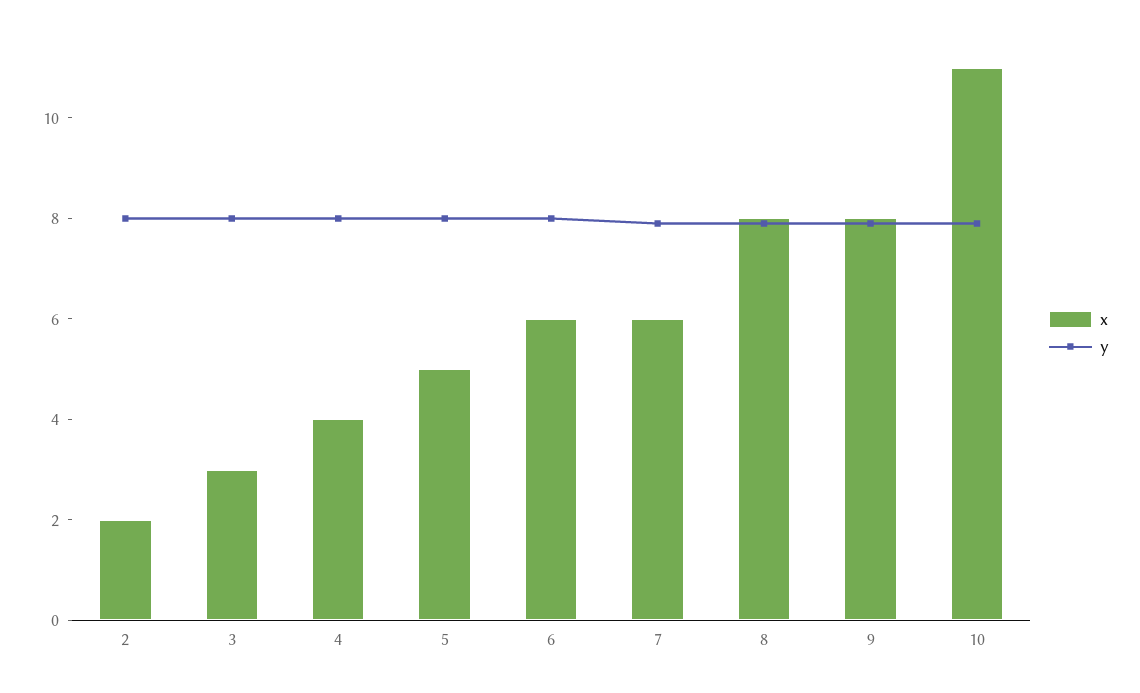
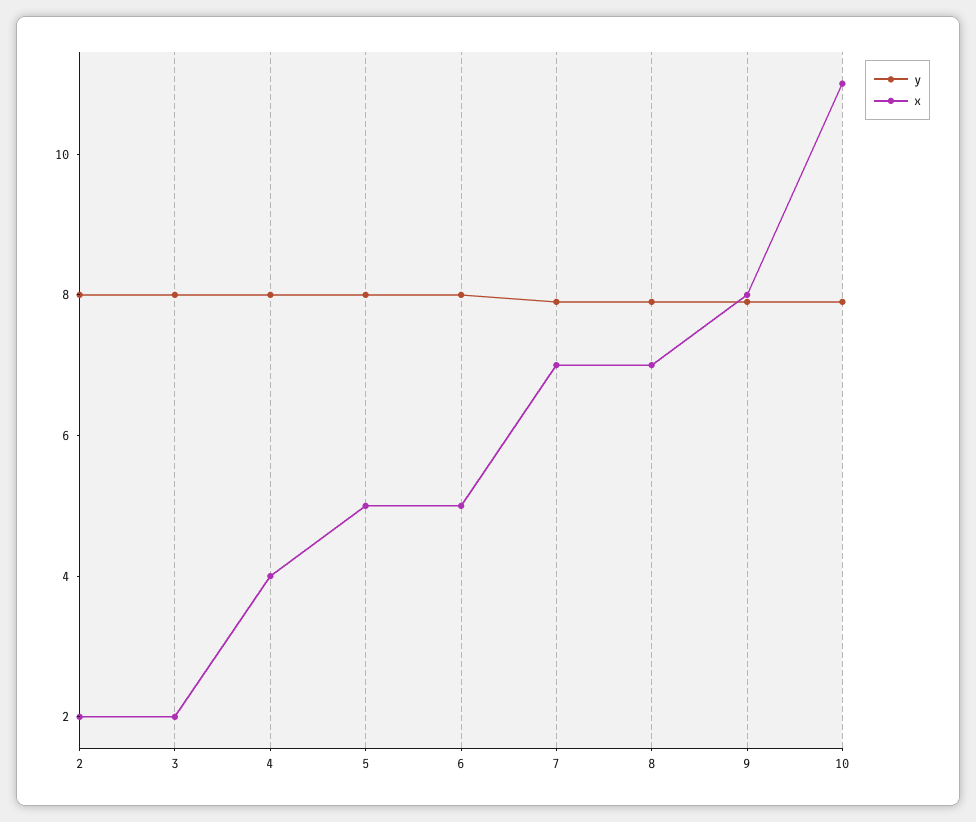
x, 3: 3 -> 2
x, 6: 6 -> 5
x, 7: 6 -> 7
x, 8: 8 -> 7

